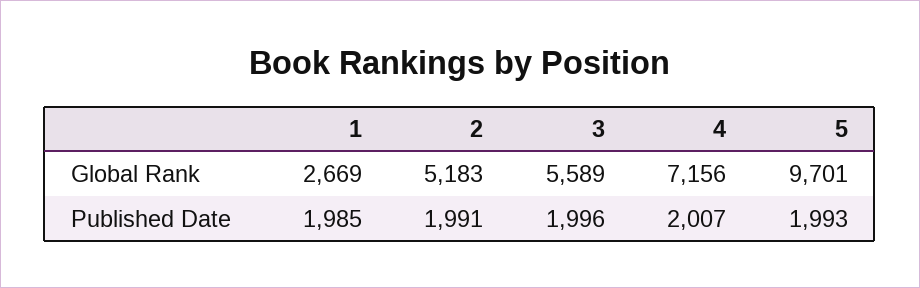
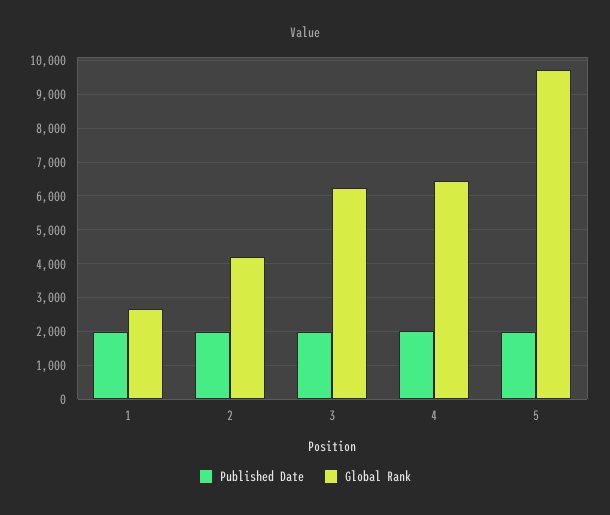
Global Rank, 2: 5183 -> 4200
Global Rank, 3: 5589 -> 6200
Global Rank, 4: 7156 -> 6400

